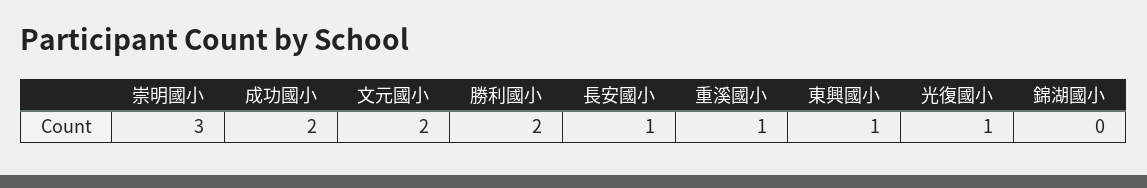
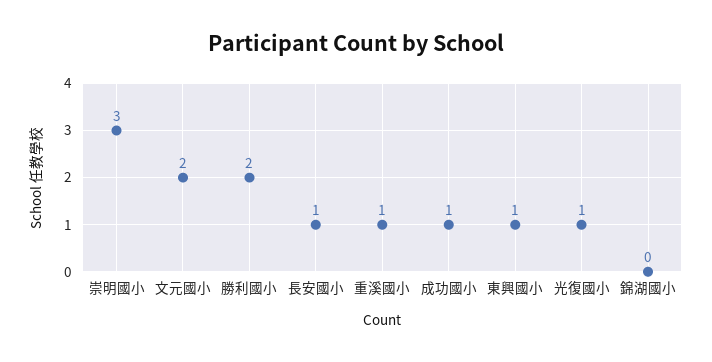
成功國小: 2 -> 1

